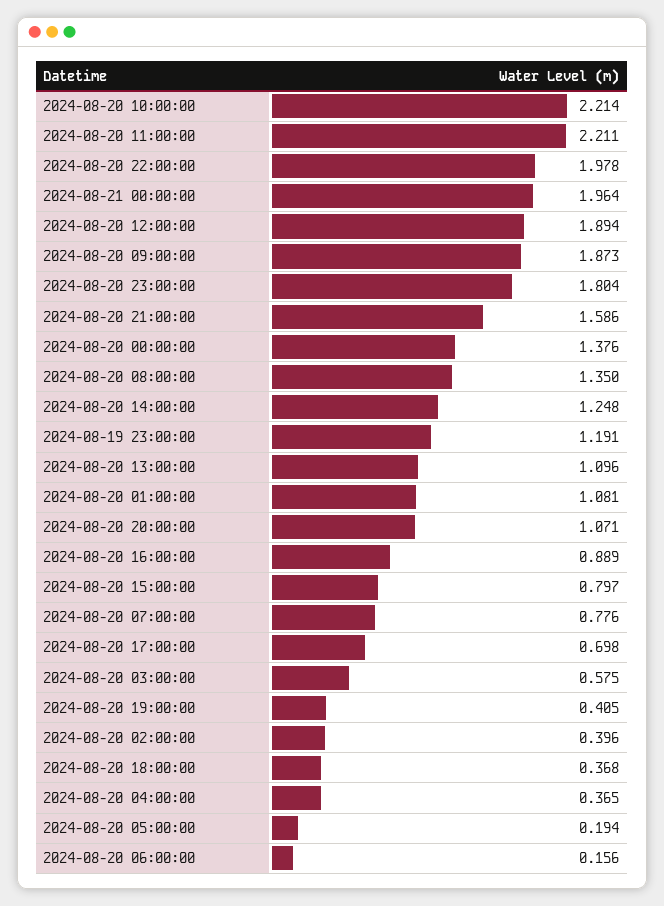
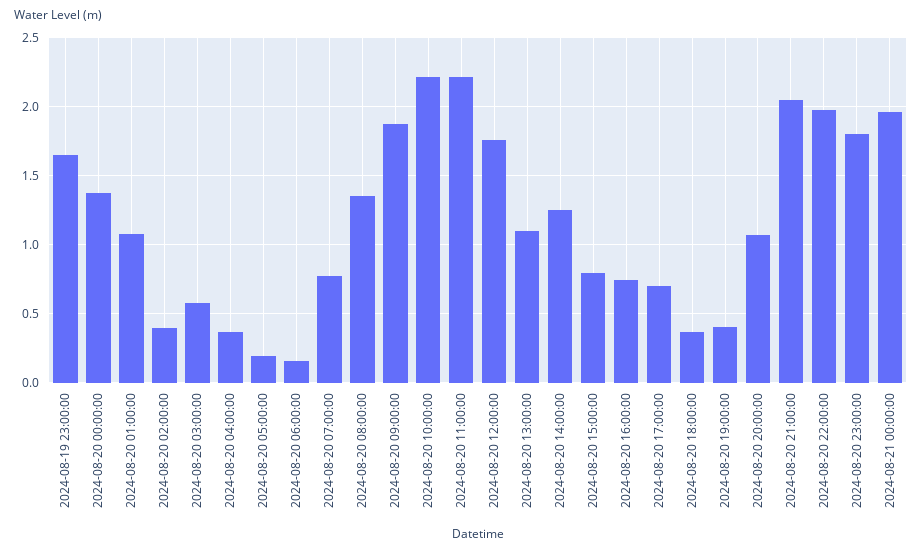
2024-08-20 12:00:00: 1.894 -> 1.75
2024-08-20 21:00:00: 1.586 -> 2.05
2024-08-19 23:00:00: 1.191 -> 1.65
2024-08-20 16:00:00: 0.889 -> 0.75

